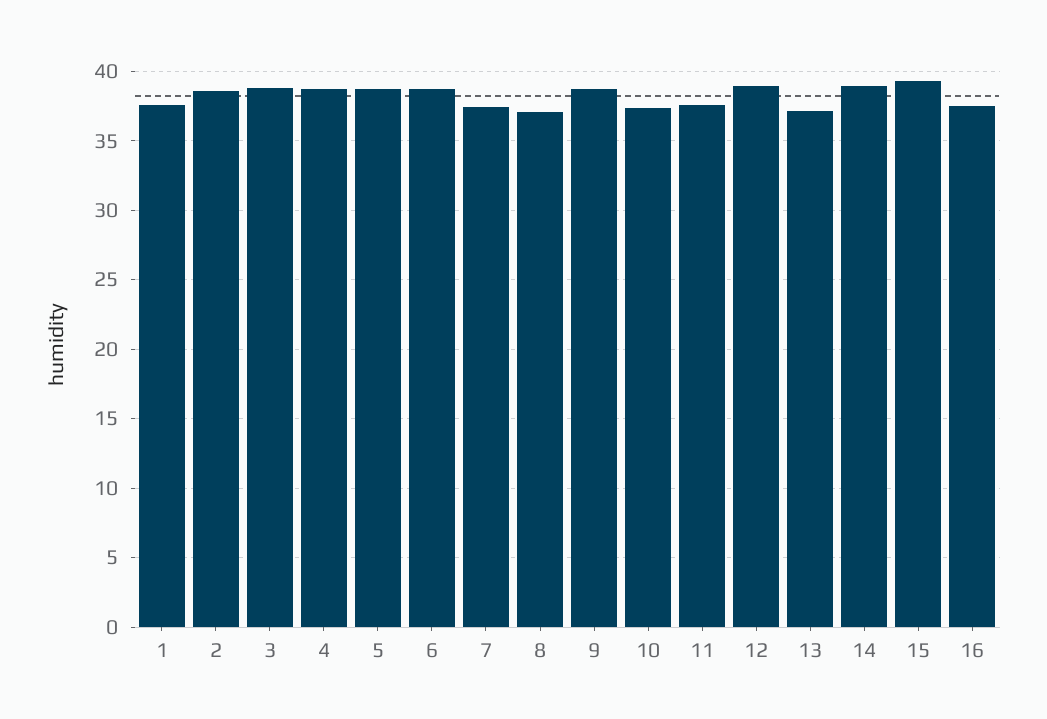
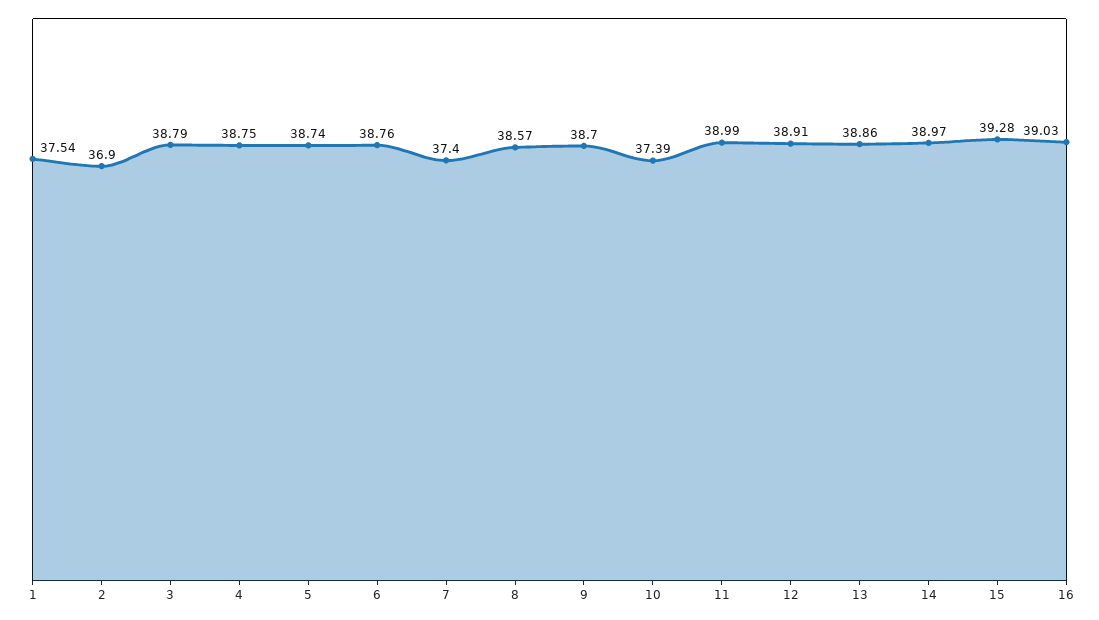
2: 38.5 -> 36.9
8: 37 -> 38.57
11: 37.5 -> 38.99
13: 37 -> 38.86
16: 37.5 -> 39.03

